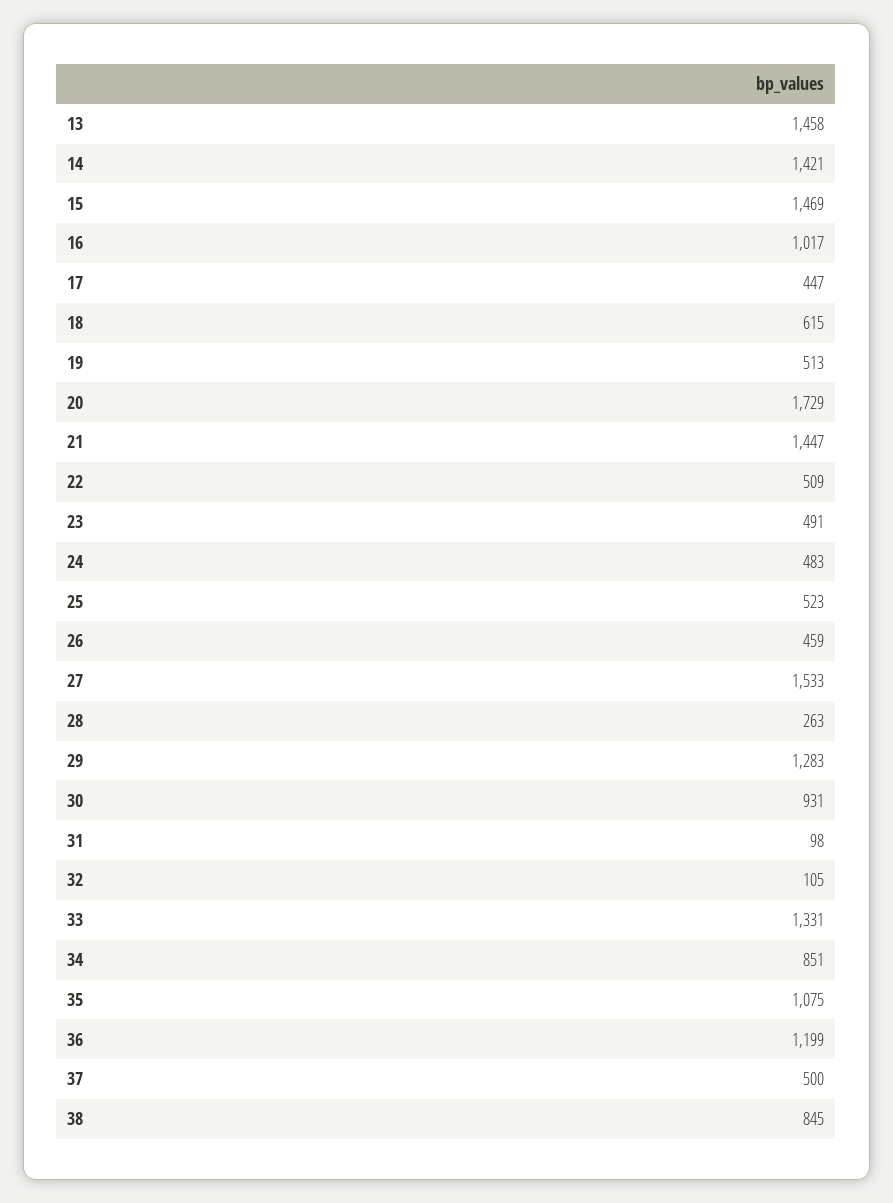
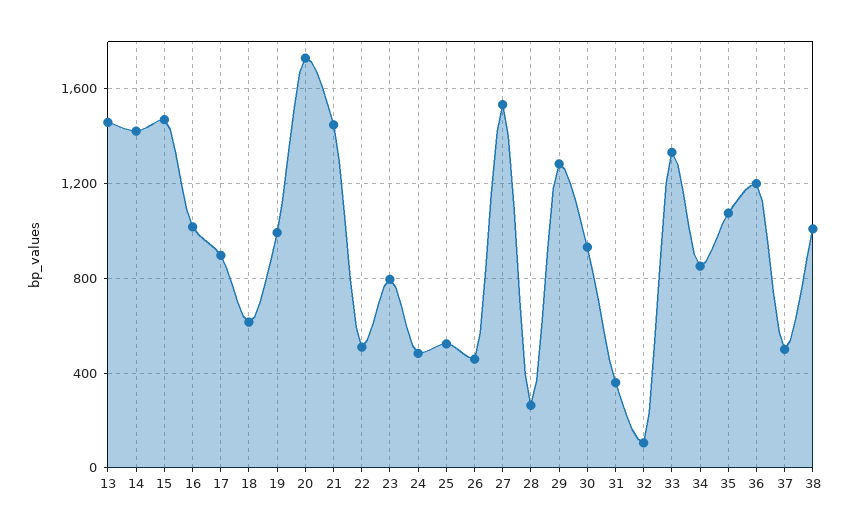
17: 447 -> 900
19: 513 -> 1000
23: 491 -> 800
31: 98 -> 350
38: 845 -> 1000

